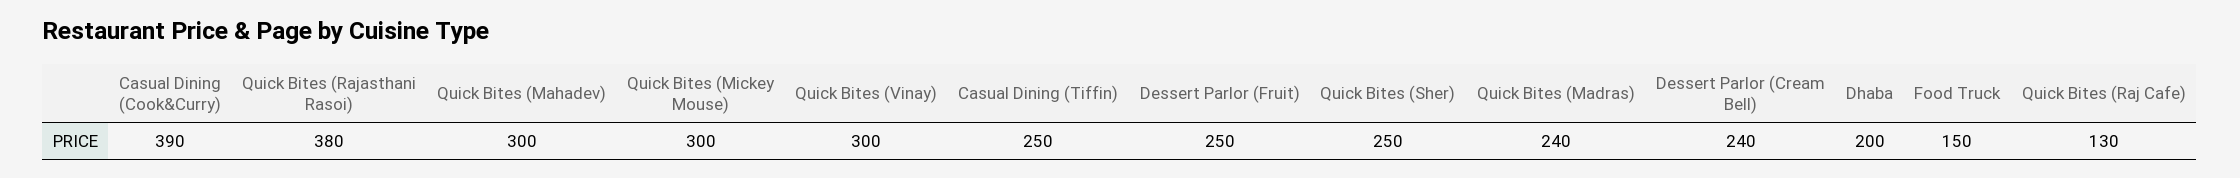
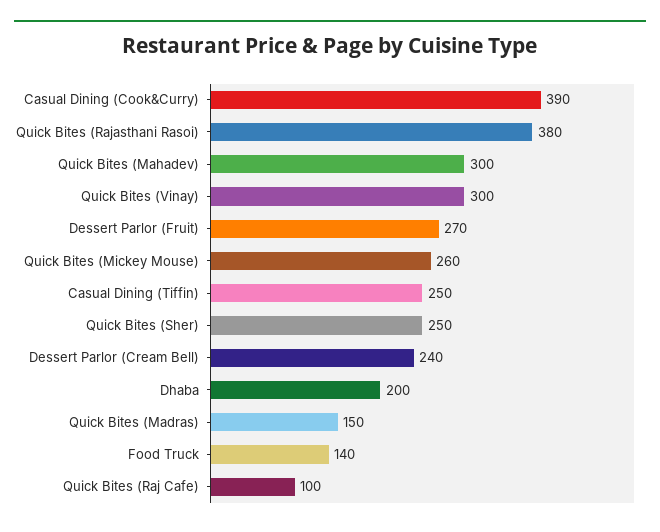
Quick Bites (Mickey Mouse): 300 -> 260
Dessert Parlor (Fruit): 250 -> 270
Quick Bites (Madras): 240 -> 150
Food Truck: 150 -> 140
Quick Bites (Raj Cafe): 130 -> 100

